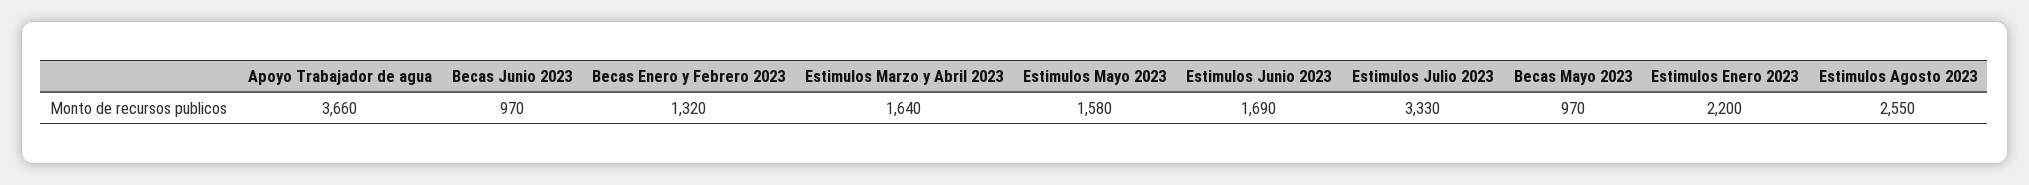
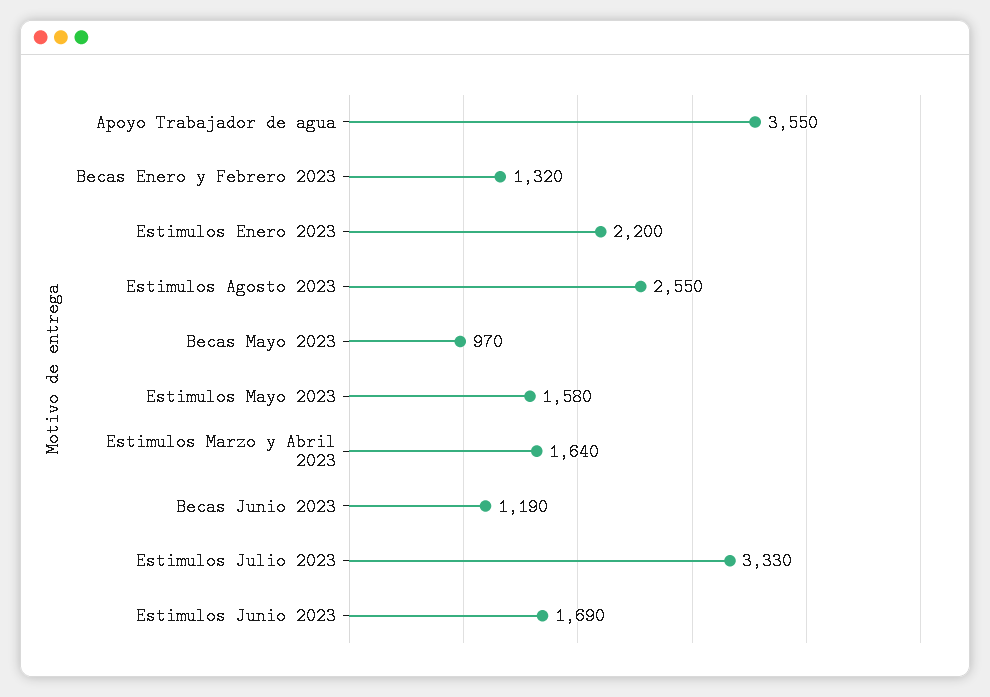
Apoyo Trabajador de agua: 3660 -> 3550
Becas Junio 2023: 970 -> 1190

